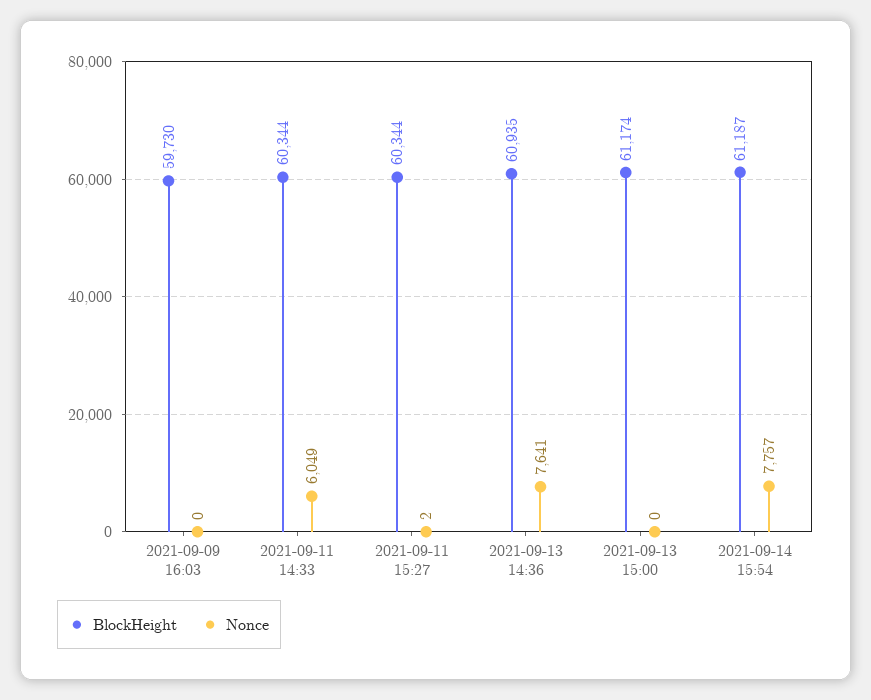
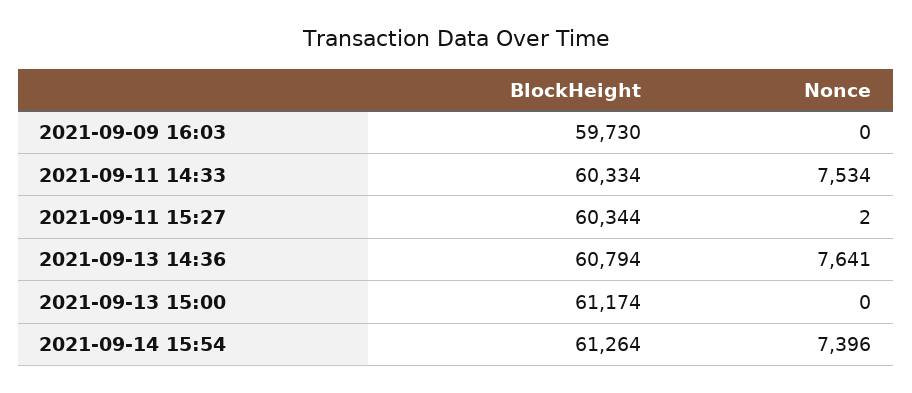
BlockHeight, 2021-09-11 14:33: 60344 -> 60334
Nonce, 2021-09-11 14:33: 6049 -> 7534
BlockHeight, 2021-09-13 14:36: 60935 -> 60794
BlockHeight, 2021-09-14 15:54: 61187 -> 61264
Nonce, 2021-09-14 15:54: 7757 -> 7396

